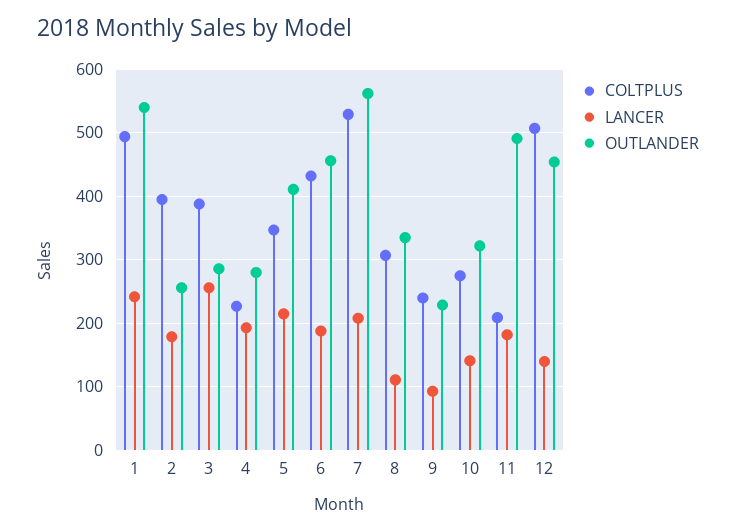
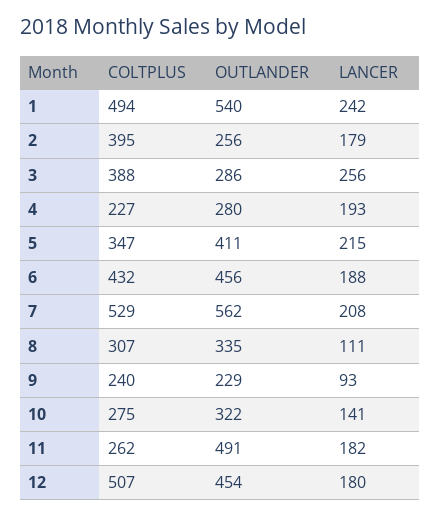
COLTPLUS, 11: 210 -> 262
LANCER, 12: 140 -> 180

